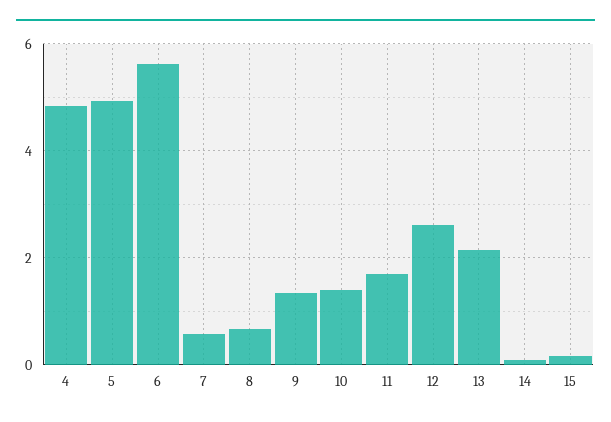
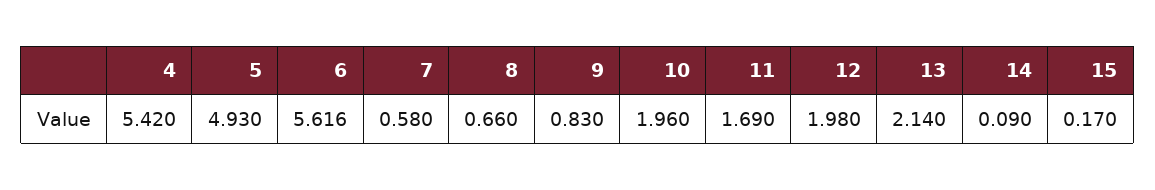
4: 4.8 -> 5.42
9: 1.4 -> 0.83
10: 1.4 -> 1.96
12: 2.6 -> 1.98

